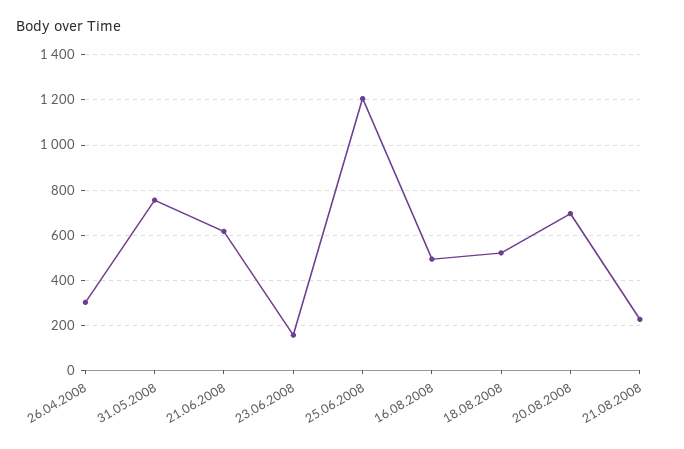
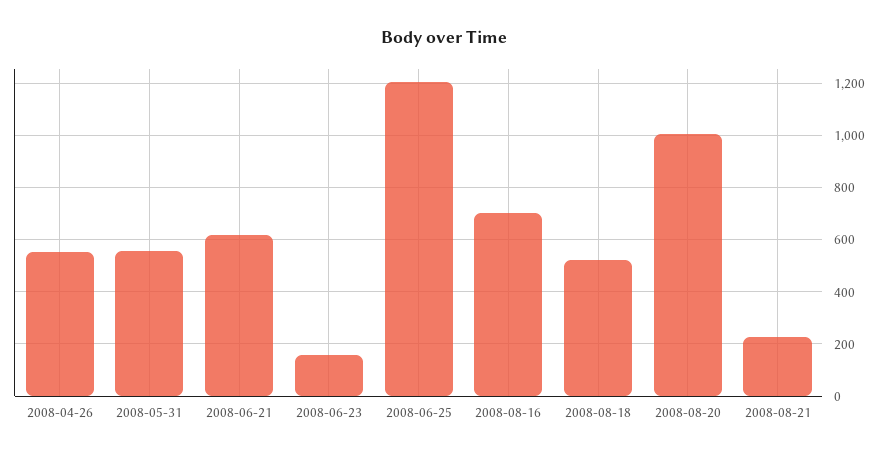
26.04.2008: 300 -> 550
31.05.2008: 750 -> 550
16.08.2008: 500 -> 700
20.08.2008: 700 -> 1000

